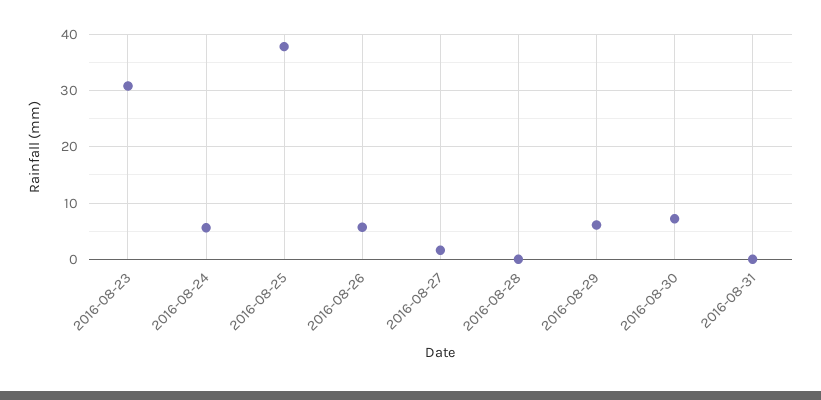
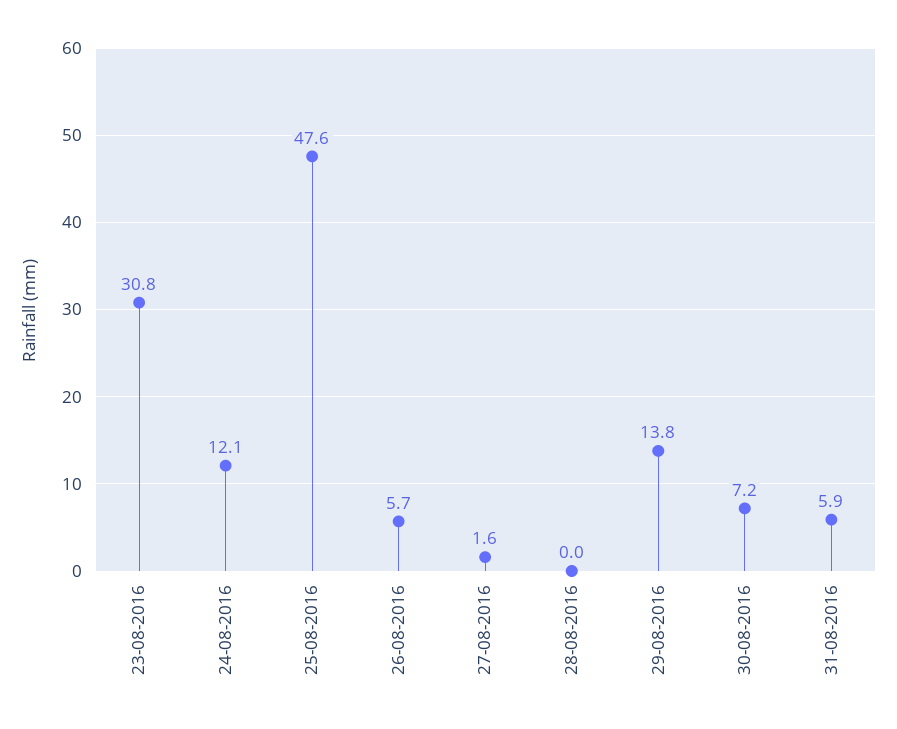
2016-08-24: 6 -> 12.1
2016-08-25: 38 -> 47.6
2016-08-29: 6 -> 13.8
2016-08-31: 0 -> 5.9

